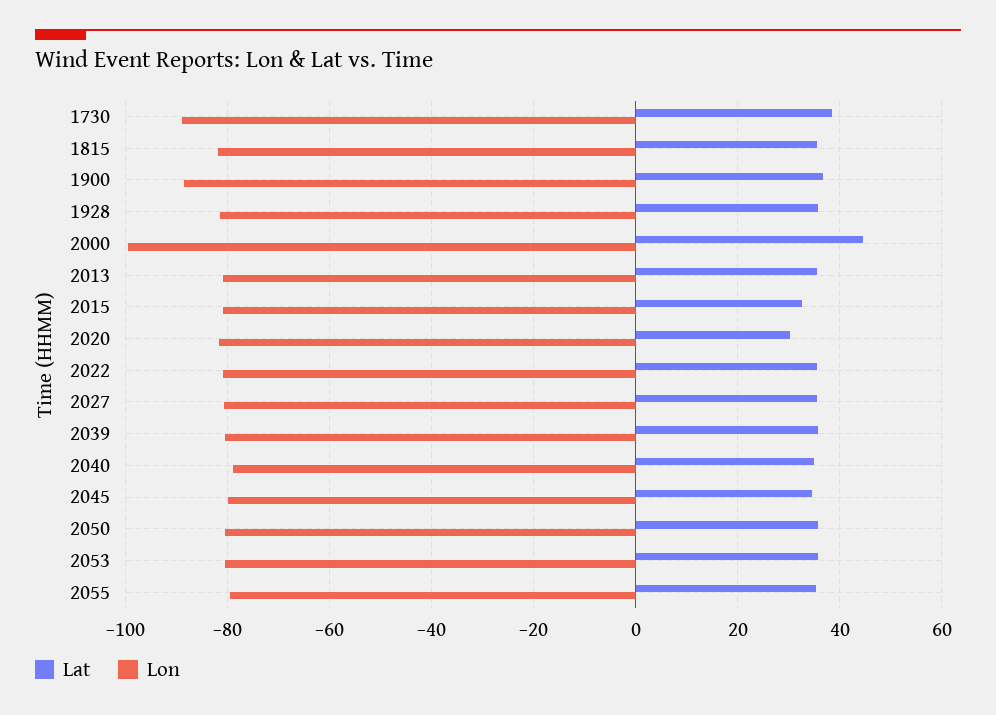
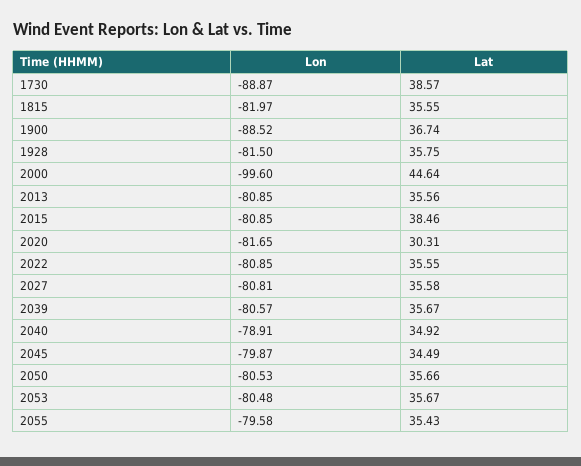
Lat, 2015: 32 -> 38.46

